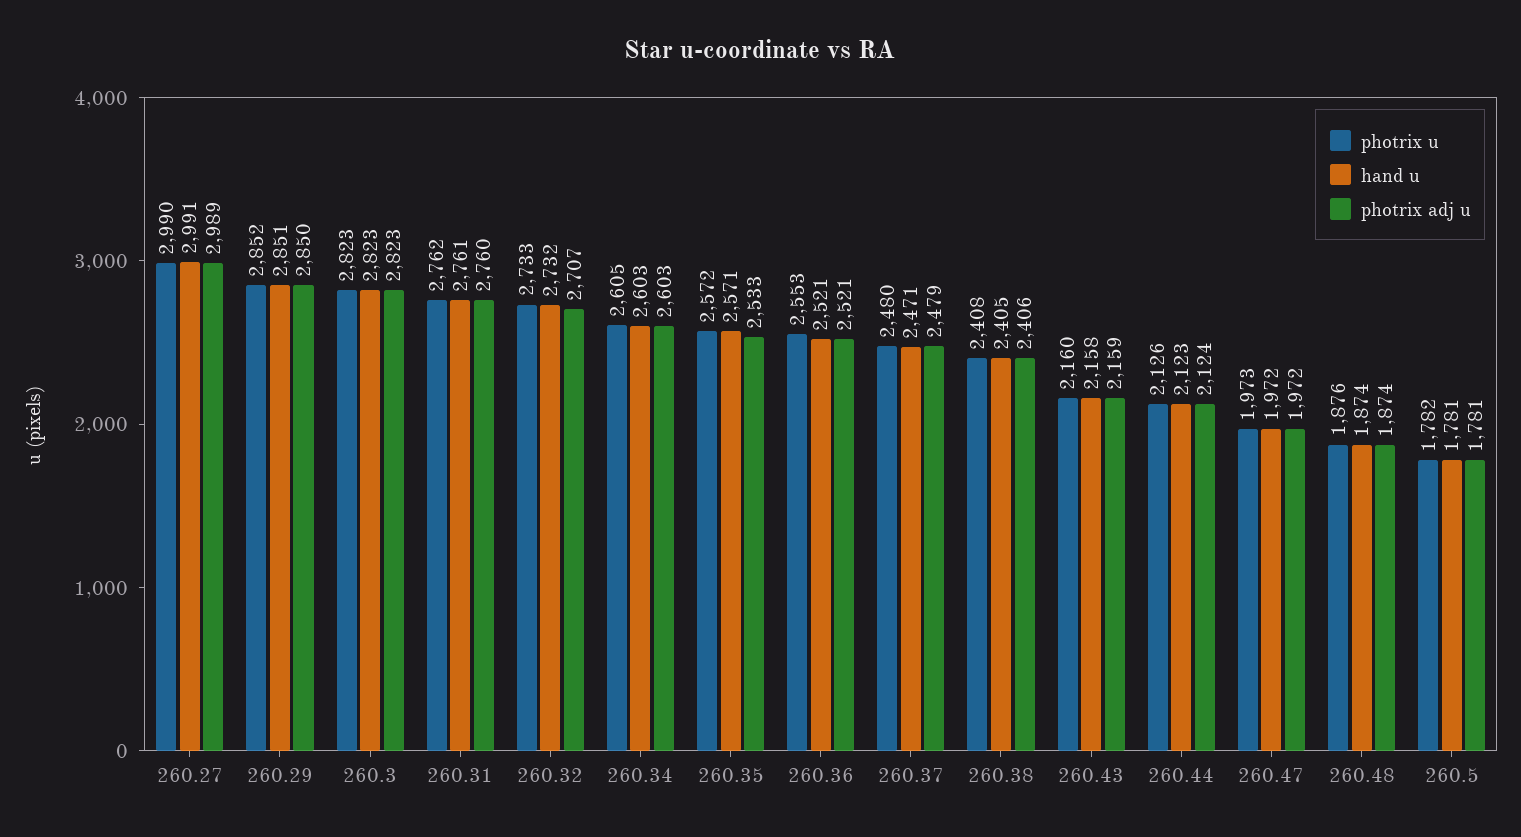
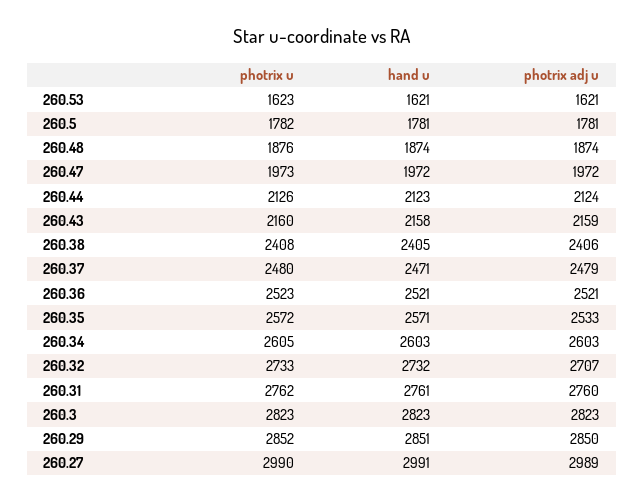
photrix u, 260.36: 2553 -> 2523
photrix u, 260.53: none -> 1623
hand u, 260.53: none -> 1621
photrix adj u, 260.53: none -> 1621

